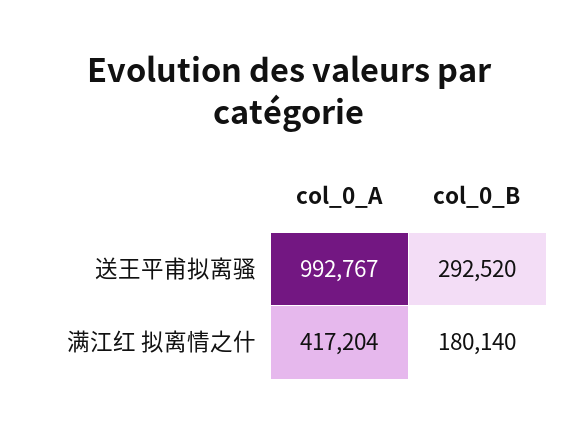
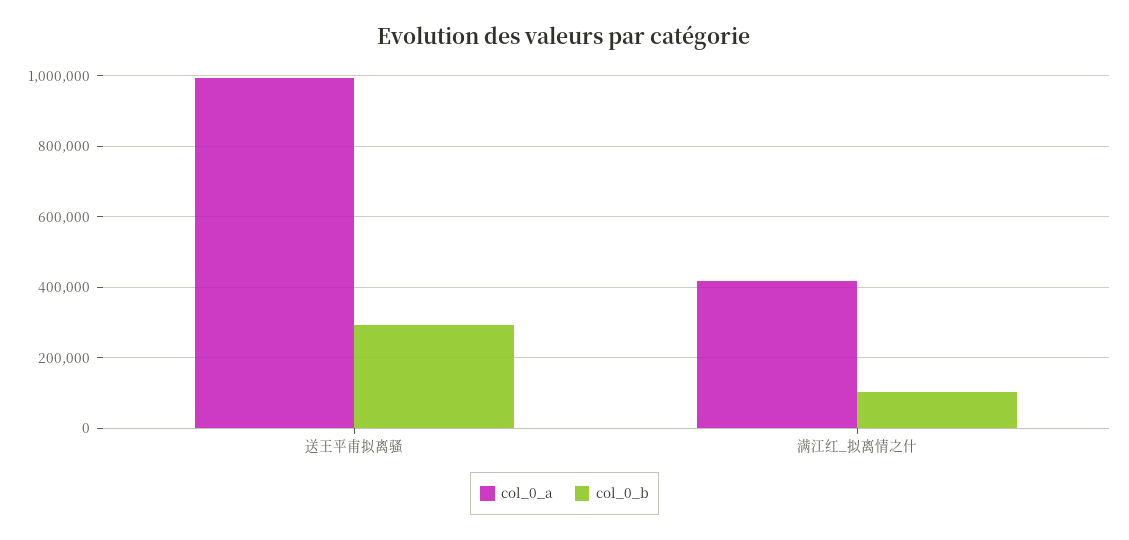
col_0_B, 满江红 拟离情之什: 180140 -> 100000

